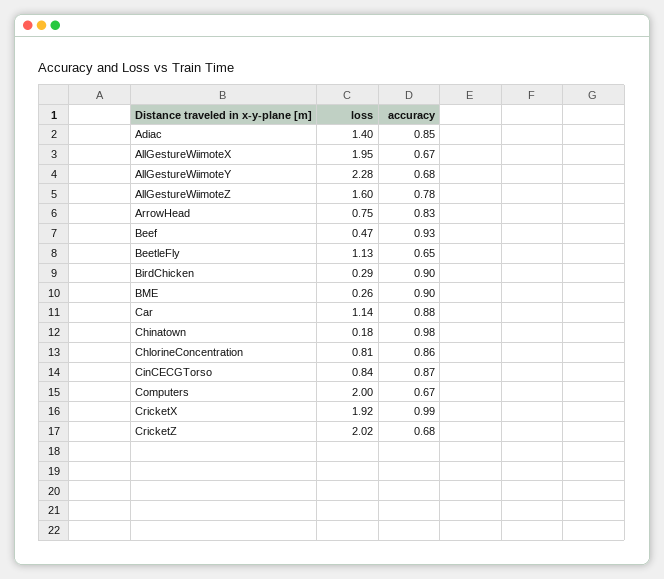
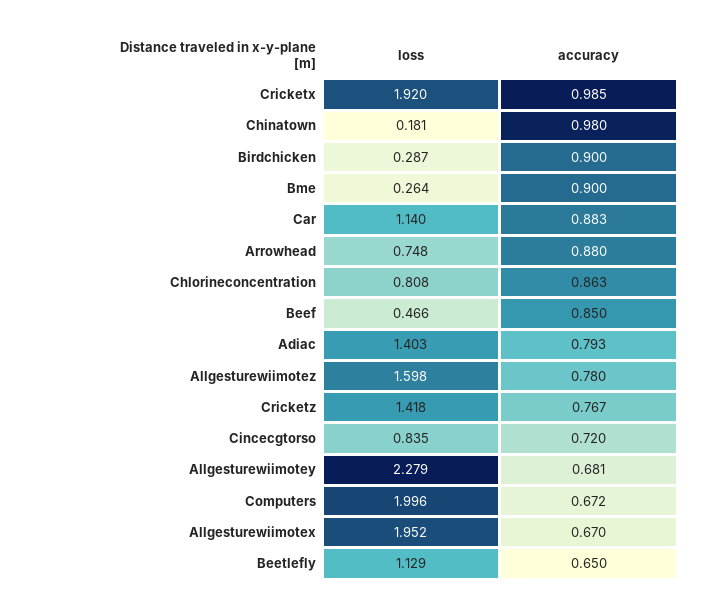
accuracy, Adiac: 0.85 -> 0.793
accuracy, ArrowHead: 0.83 -> 0.88
accuracy, Beef: 0.93 -> 0.85
accuracy, CinCECGTorso: 0.87 -> 0.72
loss, CricketZ: 2.02 -> 1.418
accuracy, CricketZ: 0.68 -> 0.767

